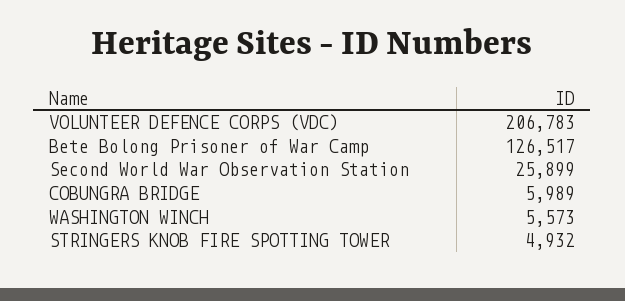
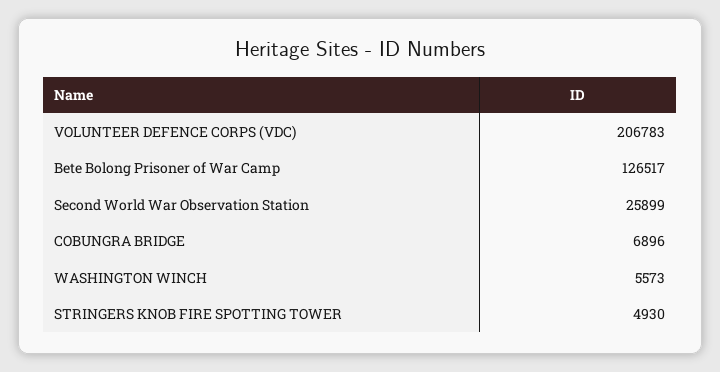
COBUNGRA BRIDGE: 5989 -> 6896
STRINGERS KNOB FIRE SPOTTING TOWER: 4932 -> 4930

